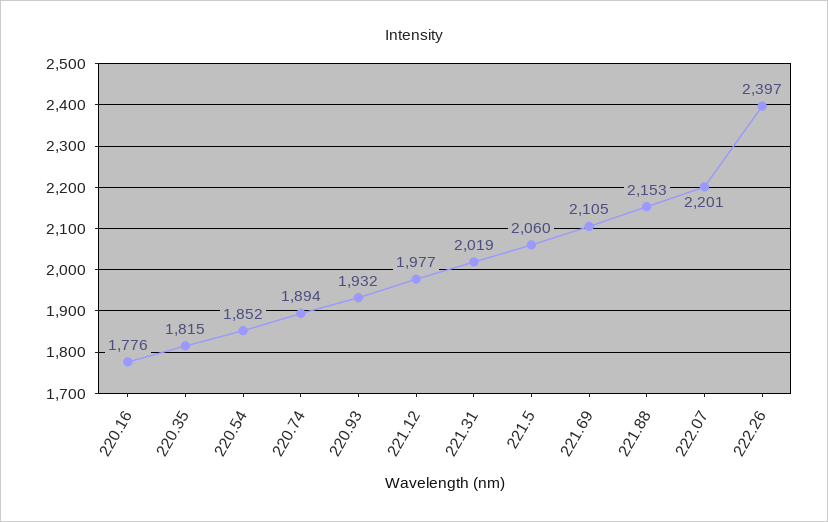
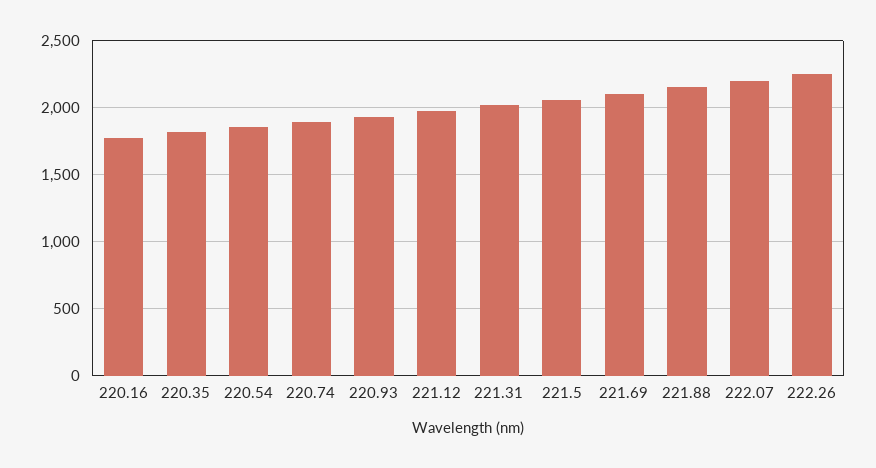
222.26: 2397 -> 2250

